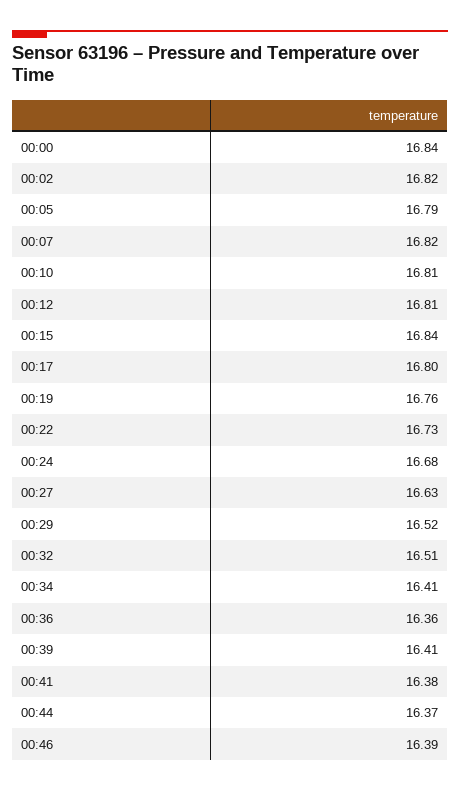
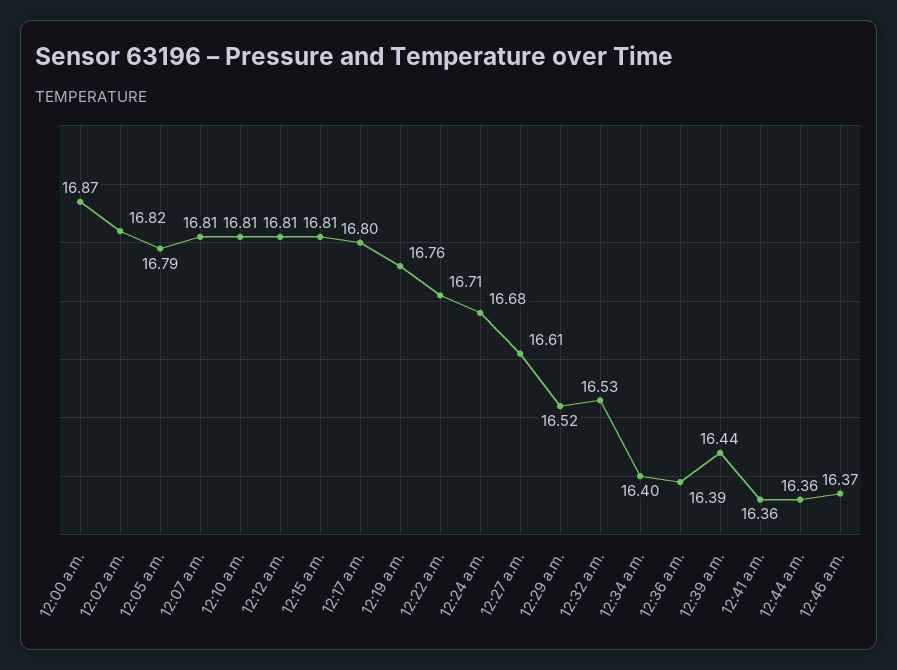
00:00: 16.84 -> 16.87
00:07: 16.82 -> 16.81
00:15: 16.84 -> 16.81
00:22: 16.73 -> 16.71
00:27: 16.63 -> 16.61
00:32: 16.51 -> 16.53
00:34: 16.41 -> 16.4
00:36: 16.36 -> 16.39
00:39: 16.41 -> 16.44
00:41: 16.38 -> 16.36
00:44: 16.37 -> 16.36
00:46: 16.39 -> 16.37

